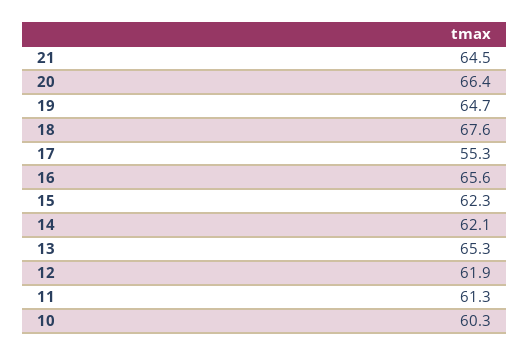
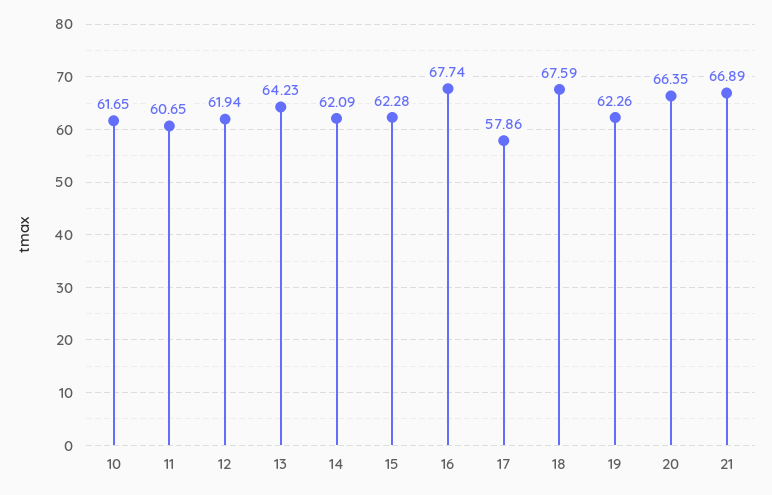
21: 64.5 -> 66.89
19: 64.7 -> 62.26
17: 55.3 -> 57.86
16: 65.6 -> 67.74
13: 65.3 -> 64.23
11: 61.3 -> 60.65
10: 60.3 -> 61.65

